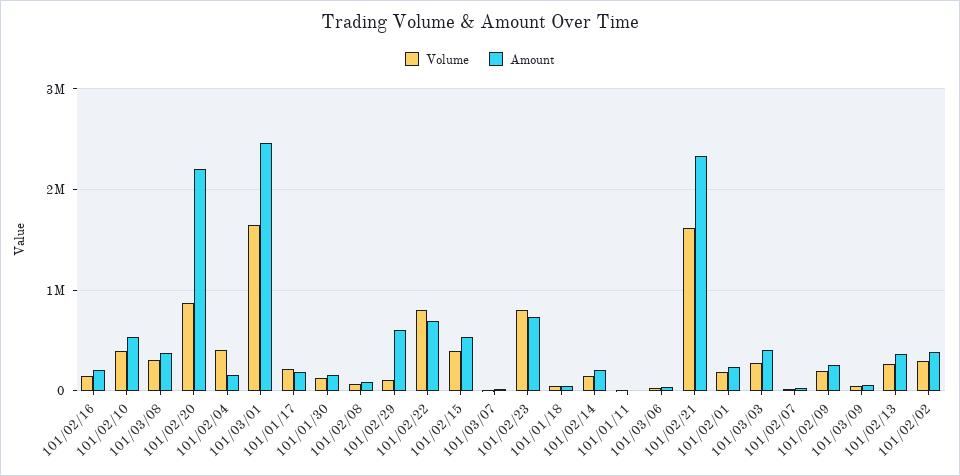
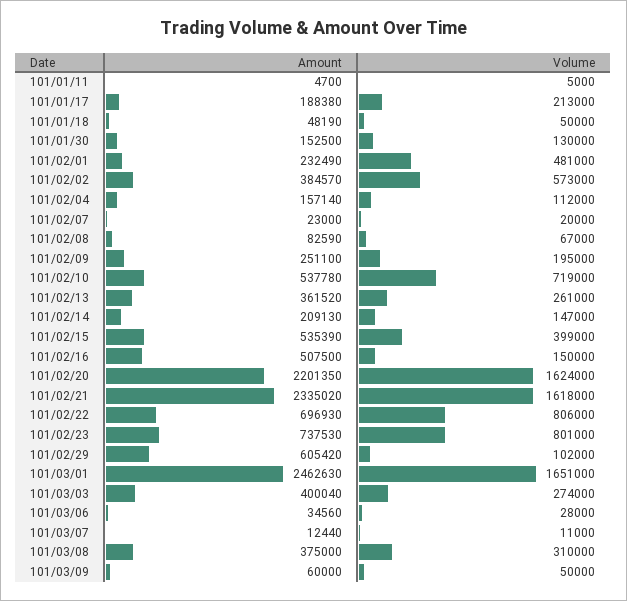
Amount, 101/02/16: 200000 -> 507500
Volume, 101/02/10: 400000 -> 719000
Volume, 101/02/20: 900000 -> 1624000
Volume, 101/02/04: 400000 -> 112000
Volume, 101/02/01: 200000 -> 481000
Volume, 101/02/02: 300000 -> 573000

